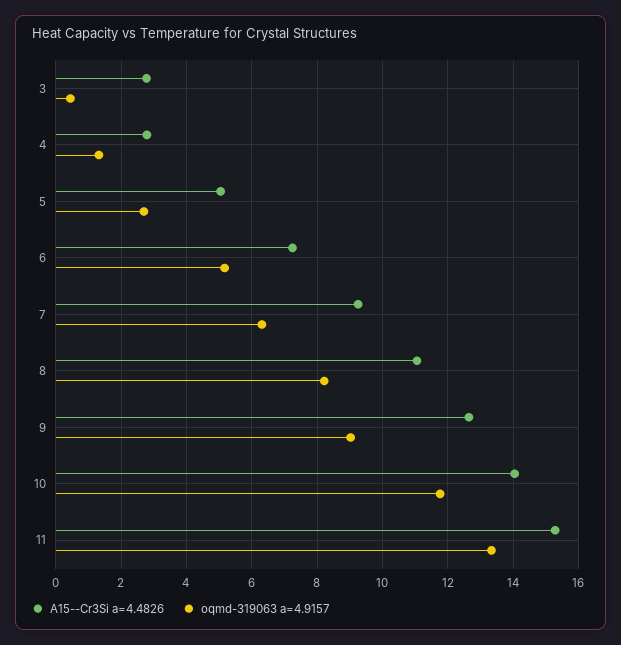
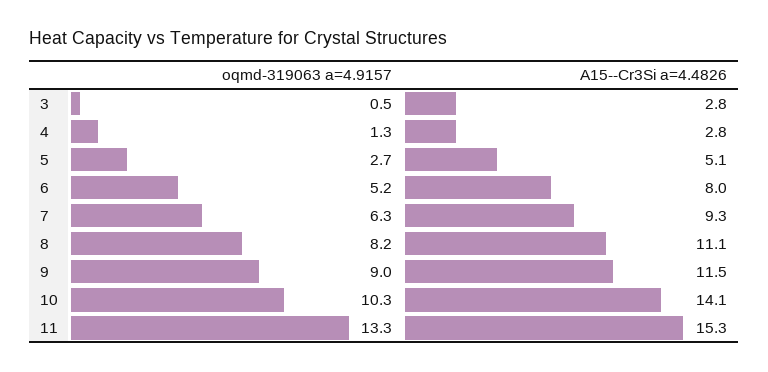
A15--Cr3Si a=4.4826, 6: 7.2 -> 8
A15--Cr3Si a=4.4826, 9: 12.6 -> 11.5
oqmd-319063 a=4.9157, 10: 11.8 -> 10.3

